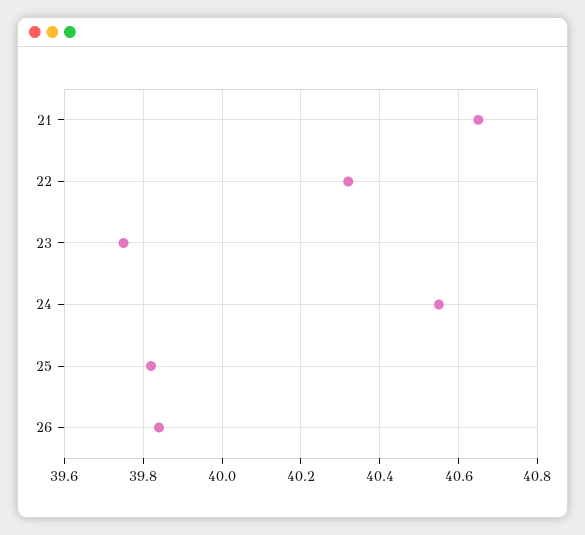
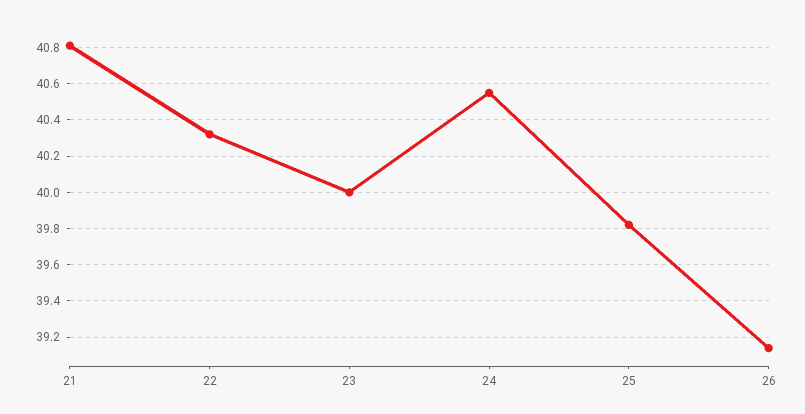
21: 40.65 -> 40.8
23: 39.75 -> 40
26: 39.85 -> 39.15

